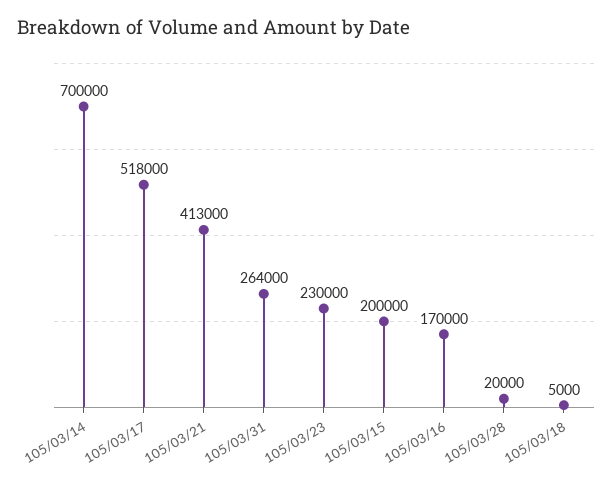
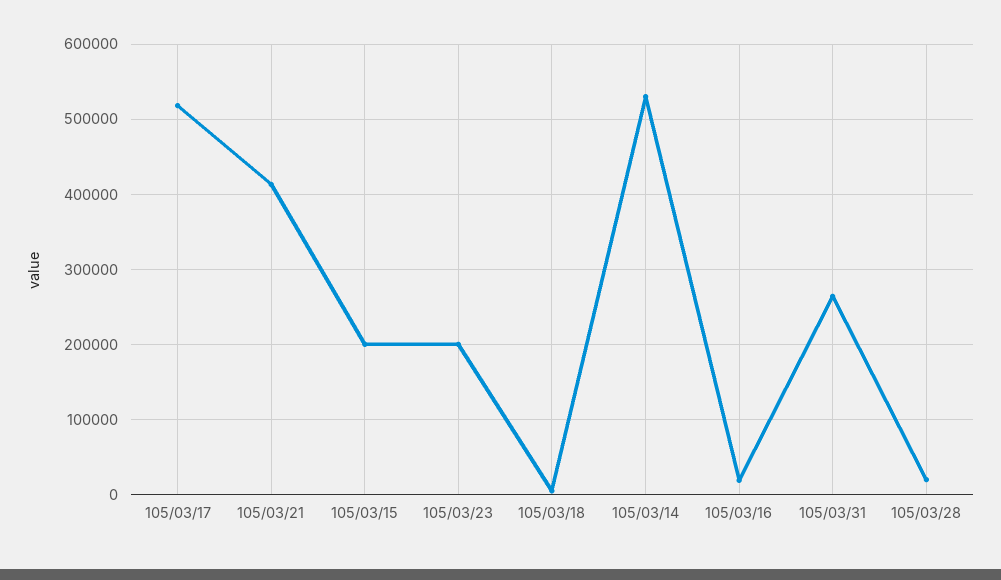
105/03/14: 700000 -> 530000
105/03/23: 230000 -> 200000
105/03/16: 170000 -> 20000

